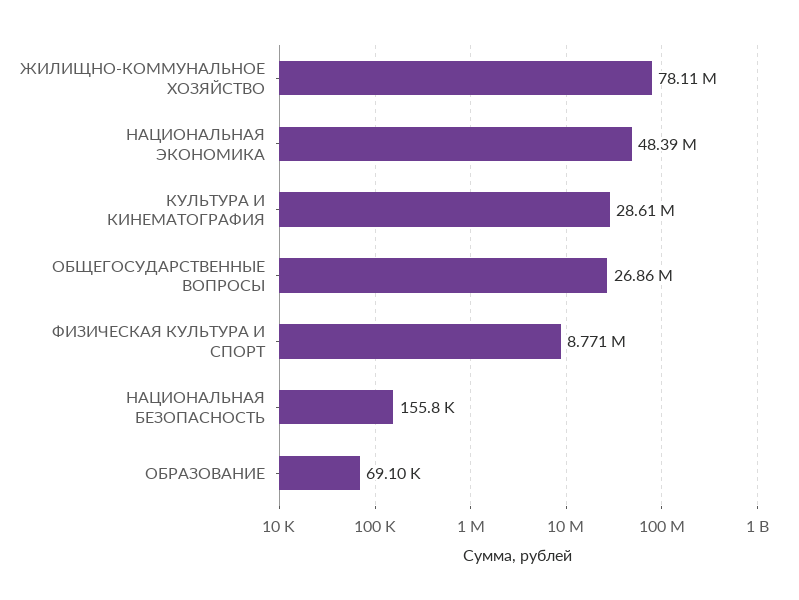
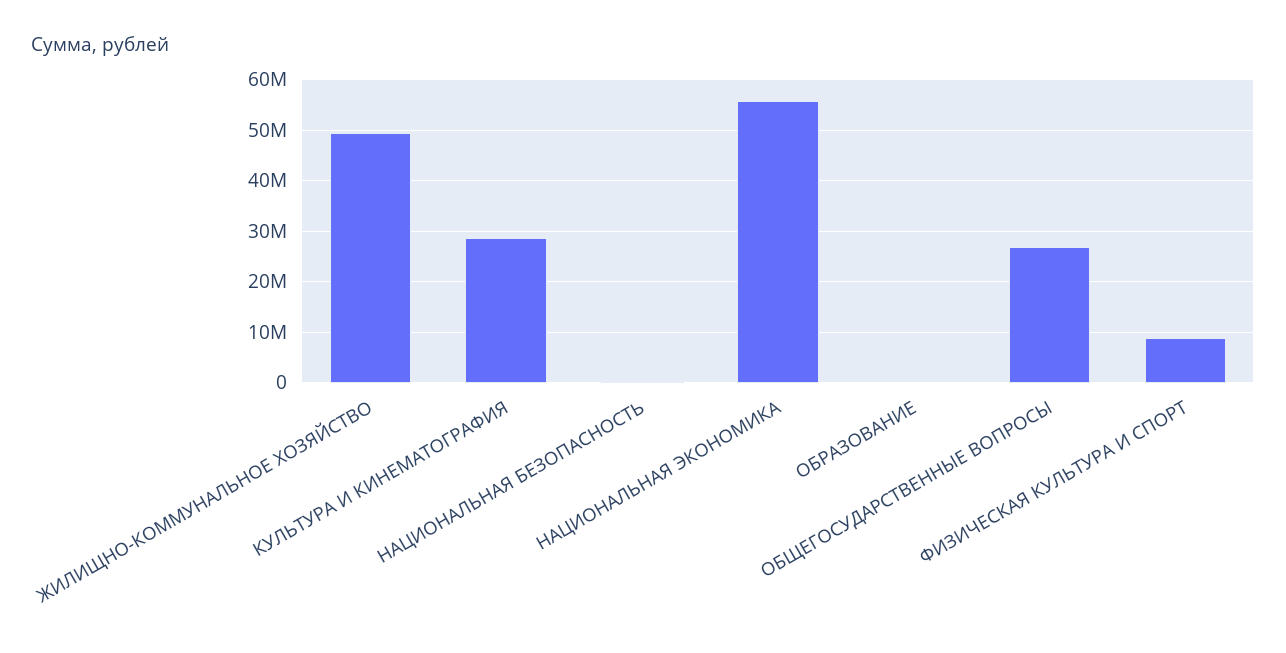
ЖИЛИЩНО-КОММУНАЛЬНОЕ ХОЗЯЙСТВО: 78110000 -> 50000000
НАЦИОНАЛЬНАЯ ЭКОНОМИКА: 48390000 -> 56000000

